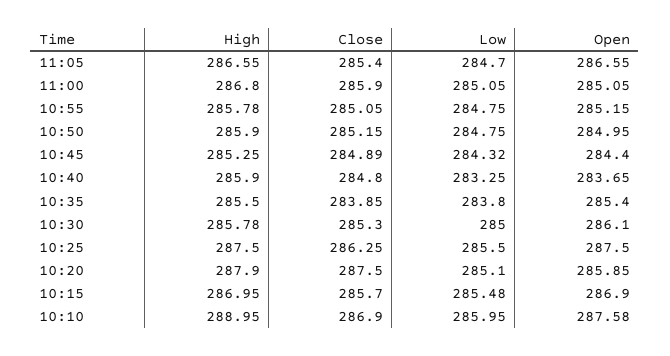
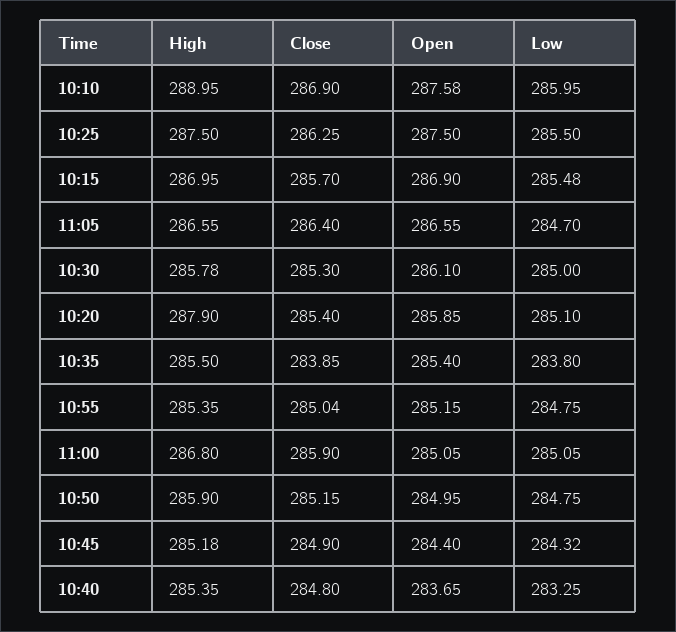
Close, 11:05: 285.4 -> 286.4
High, 10:55: 285.78 -> 285.35
Close, 10:55: 285.05 -> 285.04
High, 10:45: 285.25 -> 285.18
Close, 10:45: 284.89 -> 284.9
High, 10:40: 285.9 -> 285.35
Close, 10:20: 287.5 -> 285.4

